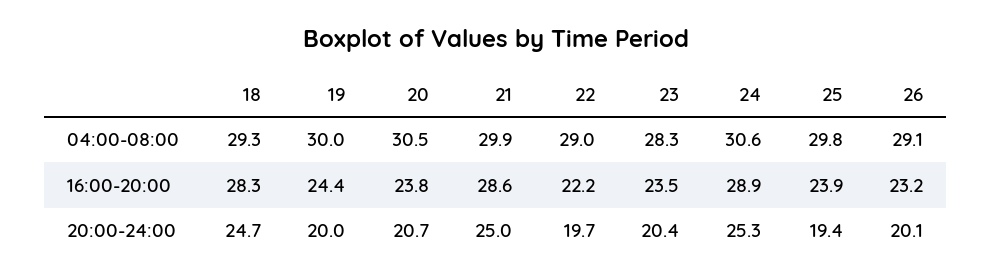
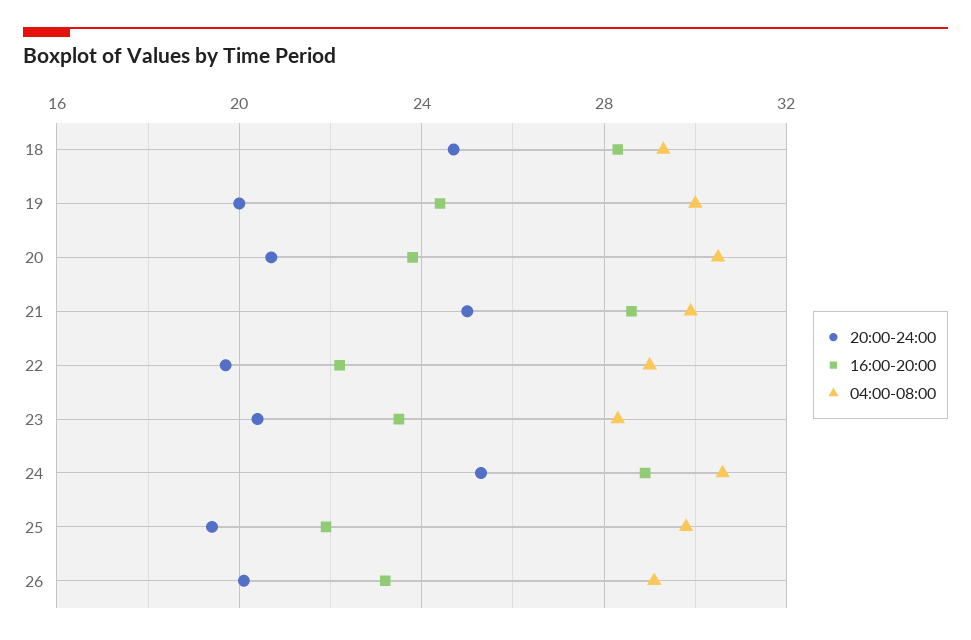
16:00-20:00, 25: 23.9 -> 22

